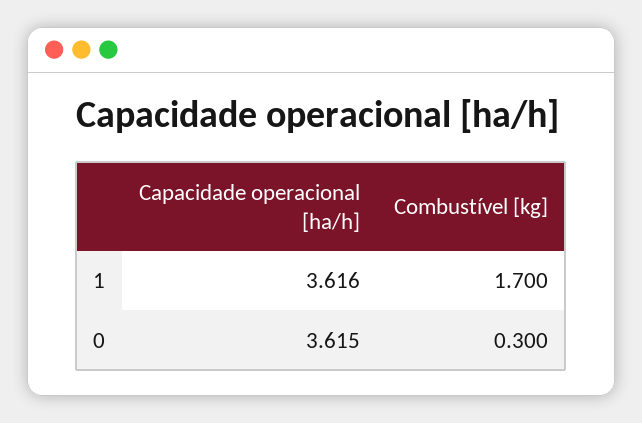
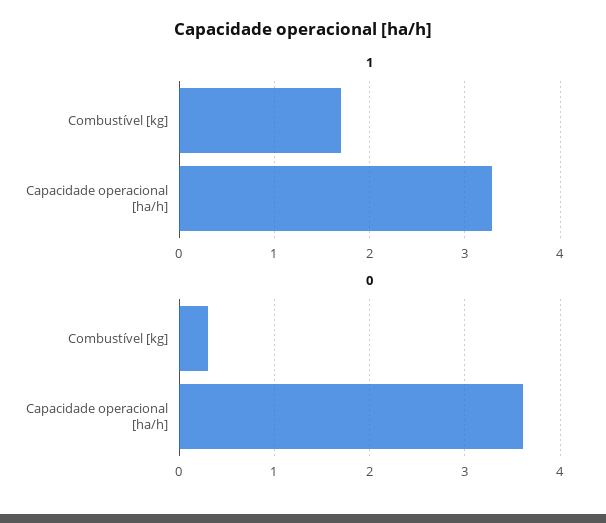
1, Capacidade operacional [ha/h]: 3.616 -> 3.3

